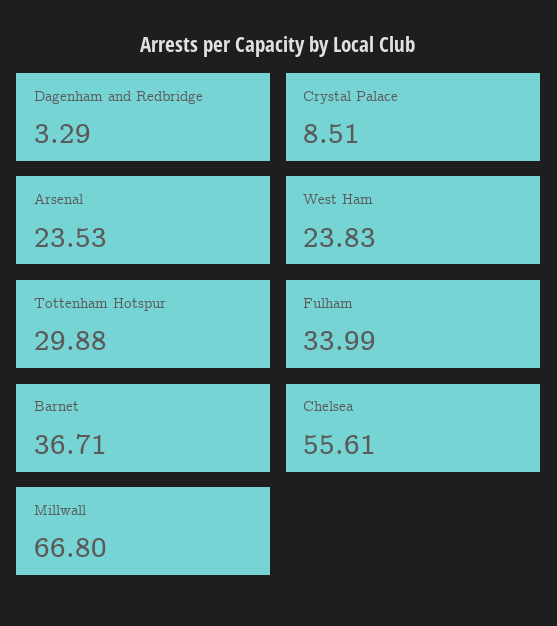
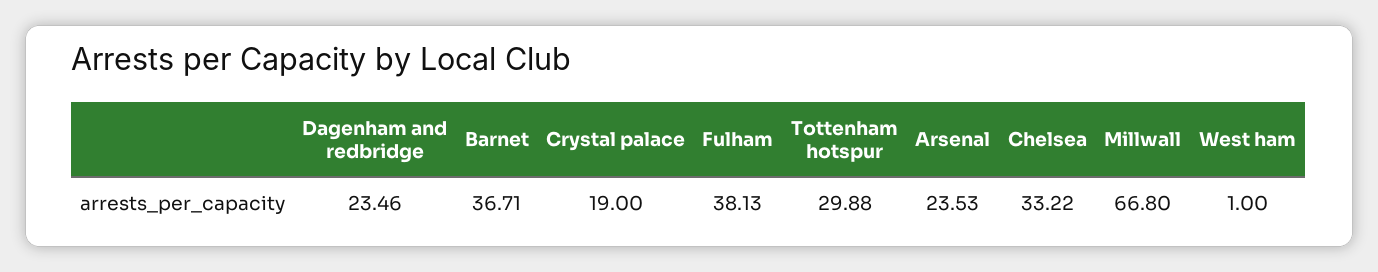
Dagenham and Redbridge: 3.29 -> 23.46
Crystal Palace: 8.51 -> 19
West Ham: 23.83 -> 1
Fulham: 33.99 -> 38.13
Chelsea: 55.61 -> 33.22

